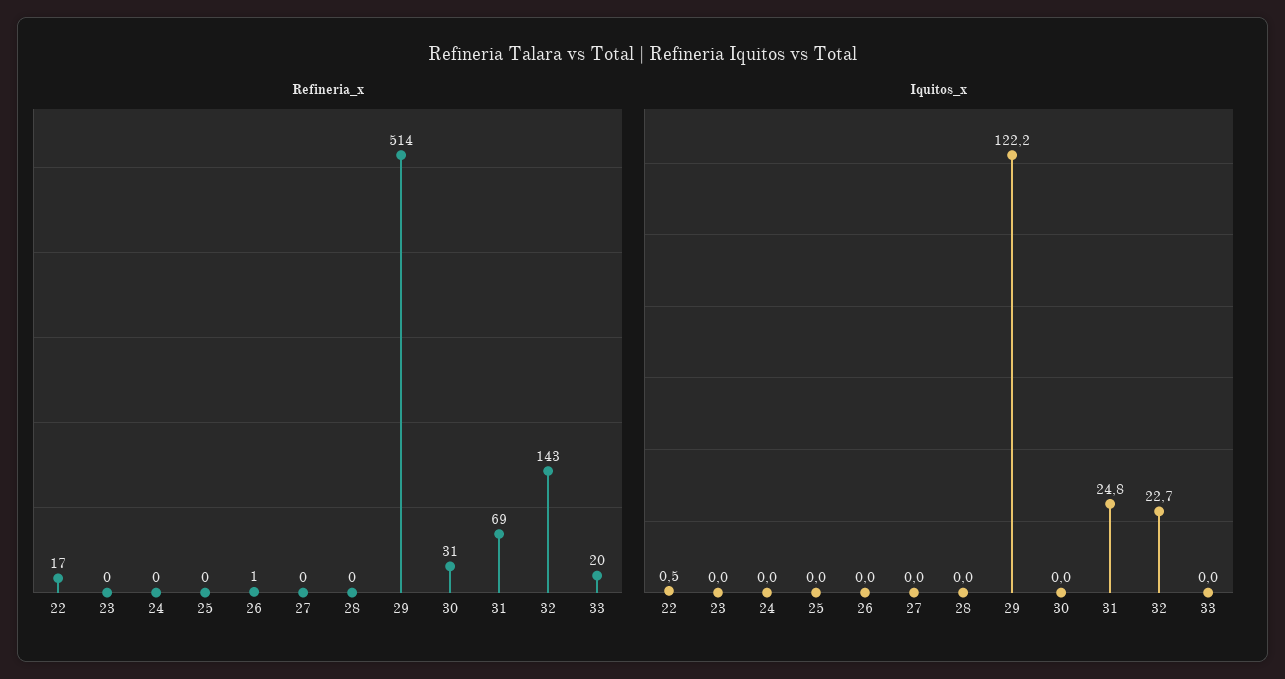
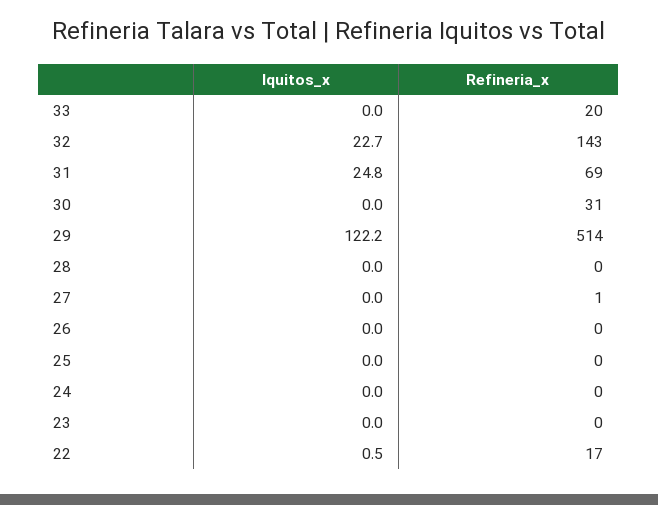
Refineria_x, 26: 1 -> 0
Refineria_x, 27: 0 -> 1

